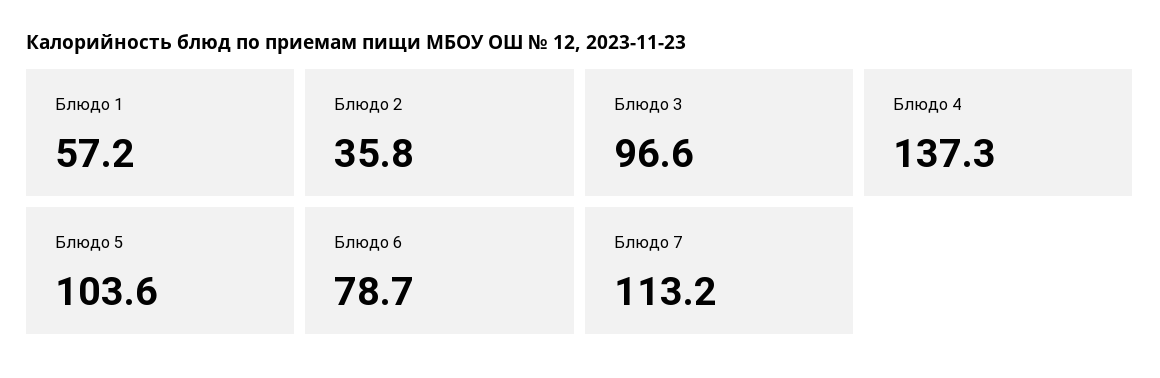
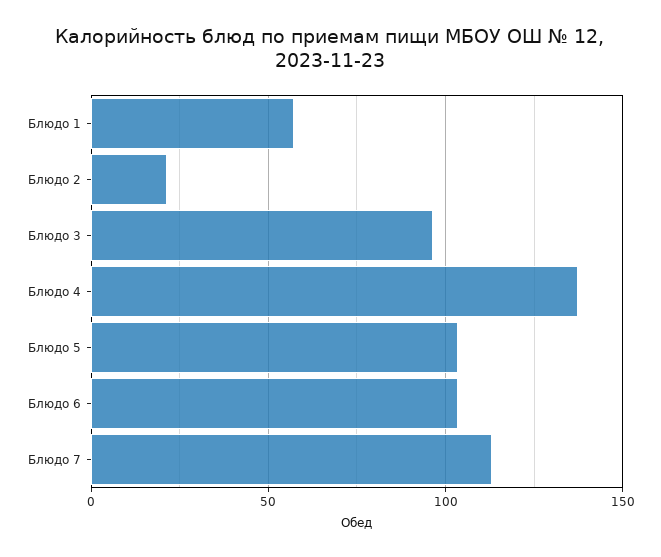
Блюдо 2: 35.8 -> 20
Блюдо 6: 78.7 -> 105

